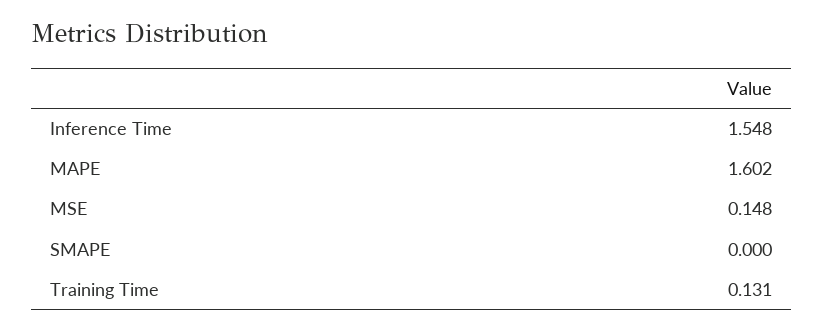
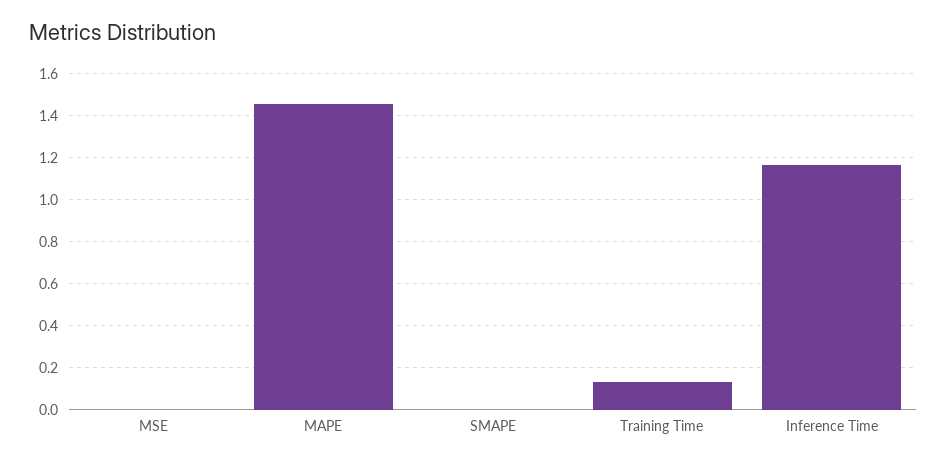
Inference Time: 1.548 -> 1.15
MAPE: 1.602 -> 1.45
MSE: 0.148 -> 0

